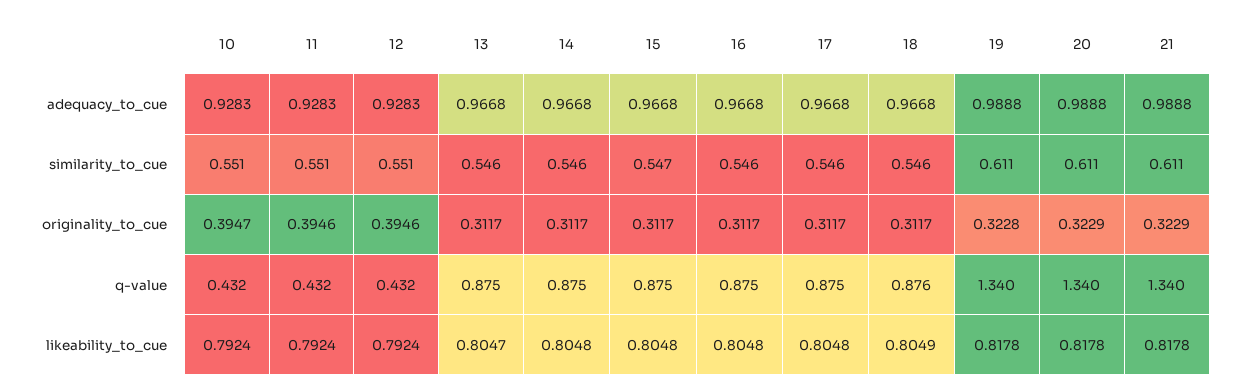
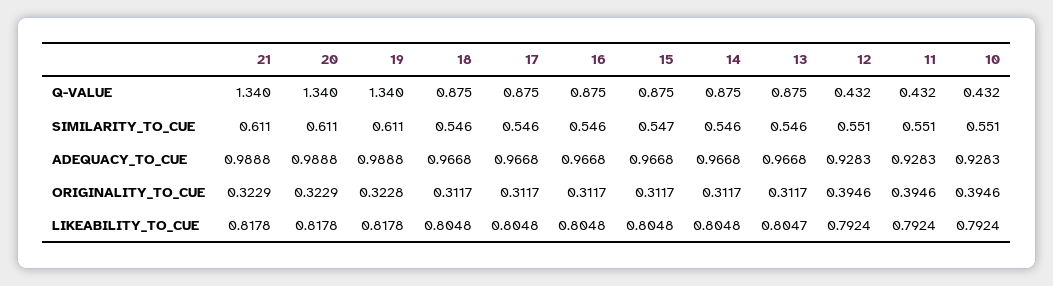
10, originality_to_cue: 0.3947 -> 0.3946
18, q-value: 0.876 -> 0.875
18, likeability_to_cue: 0.8049 -> 0.8048

